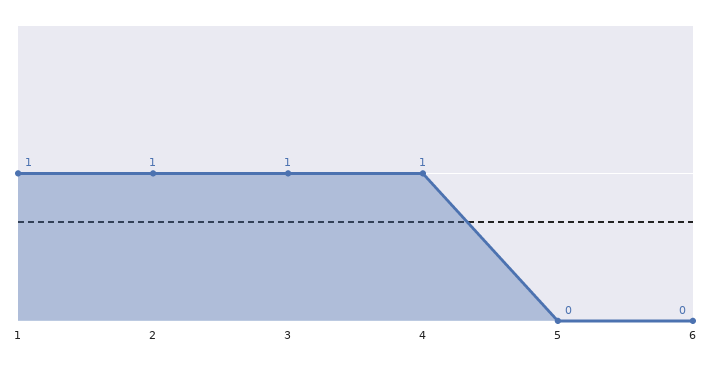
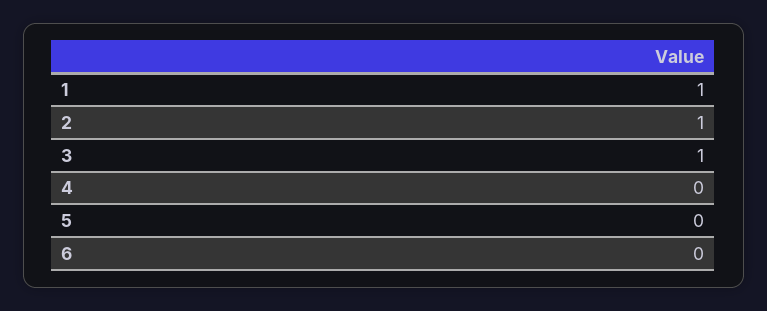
4: 1 -> 0

